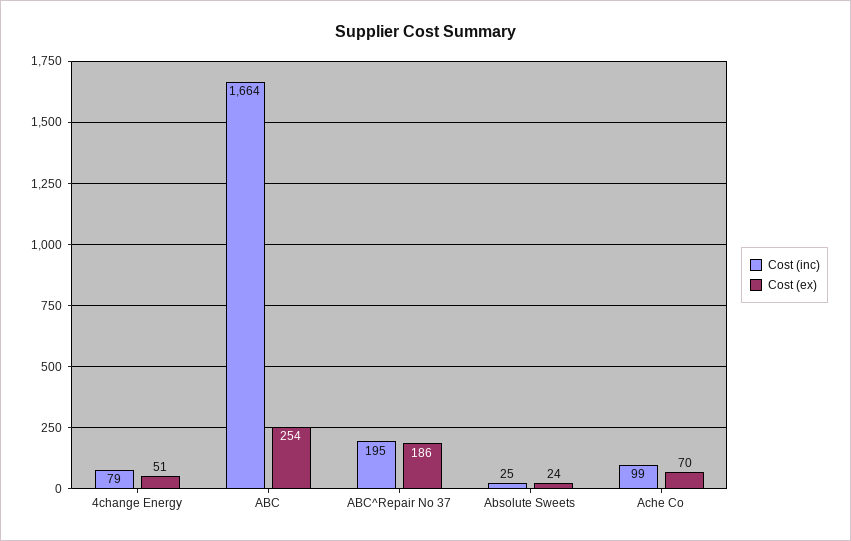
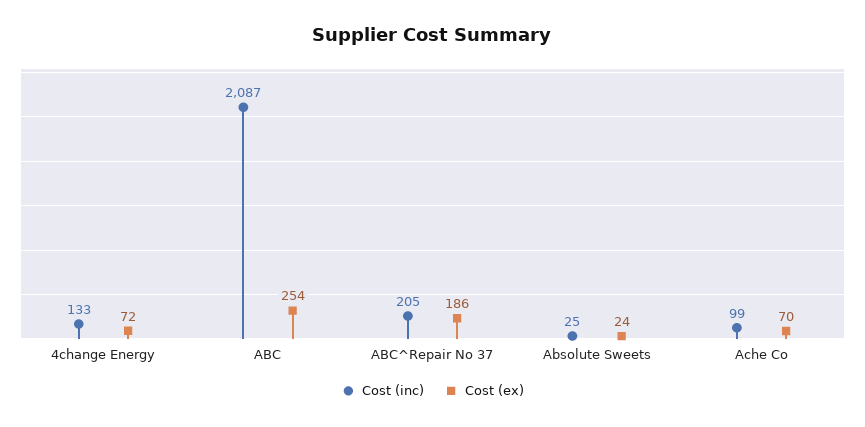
Cost (inc), 4change Energy: 79 -> 133
Cost (ex), 4change Energy: 51 -> 72
Cost (inc), ABC: 1664 -> 2087
Cost (inc), ABC^Repair No 37: 195 -> 205

